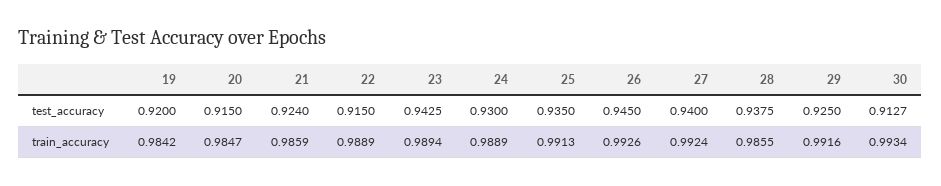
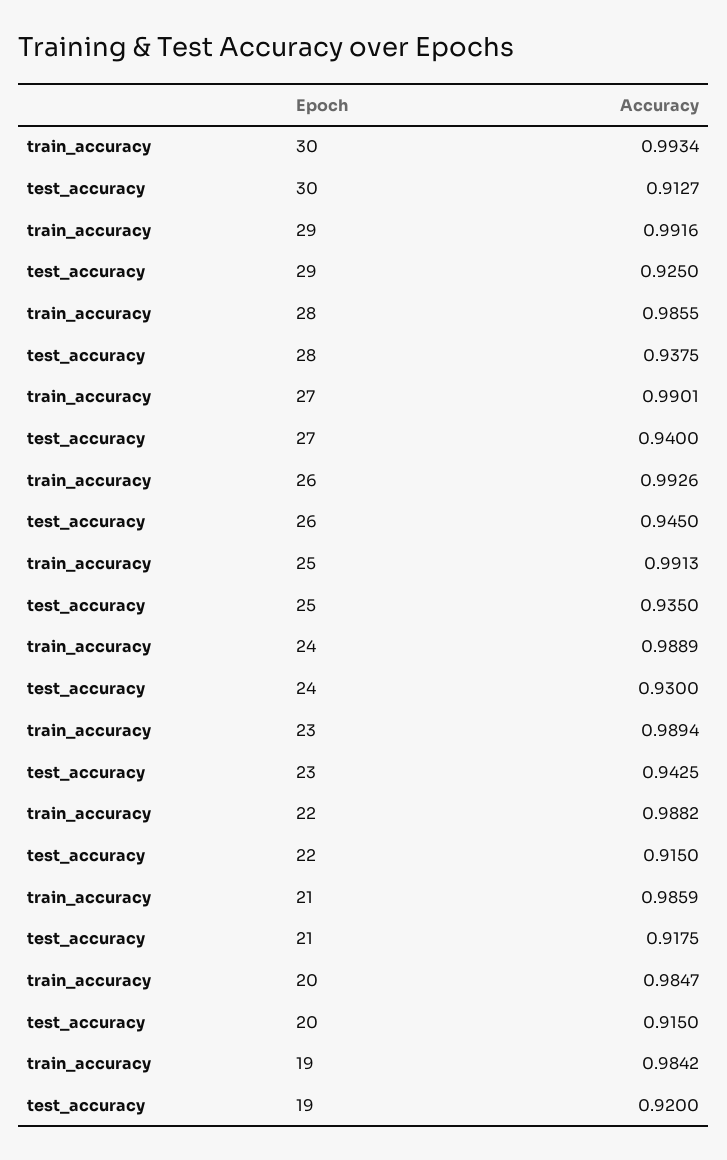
21, test_accuracy: 0.924 -> 0.9175
22, train_accuracy: 0.9889 -> 0.9882
27, train_accuracy: 0.9924 -> 0.9901

